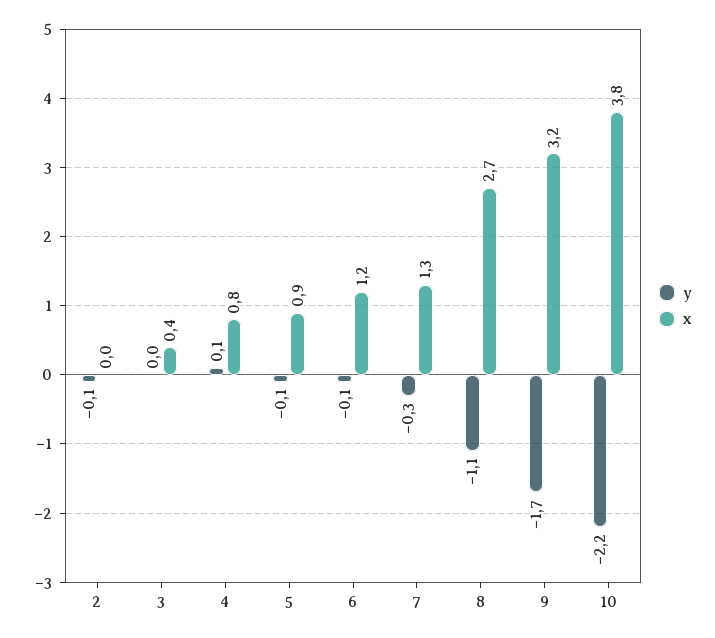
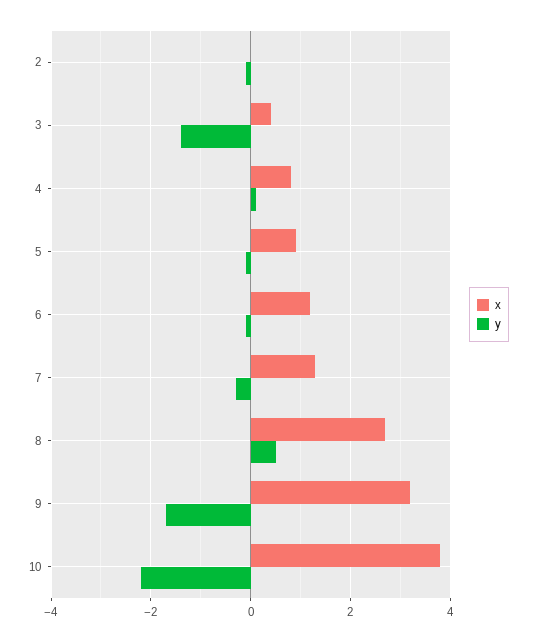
y, 3: 0 -> -1.5
y, 8: -1.1 -> 0.5

